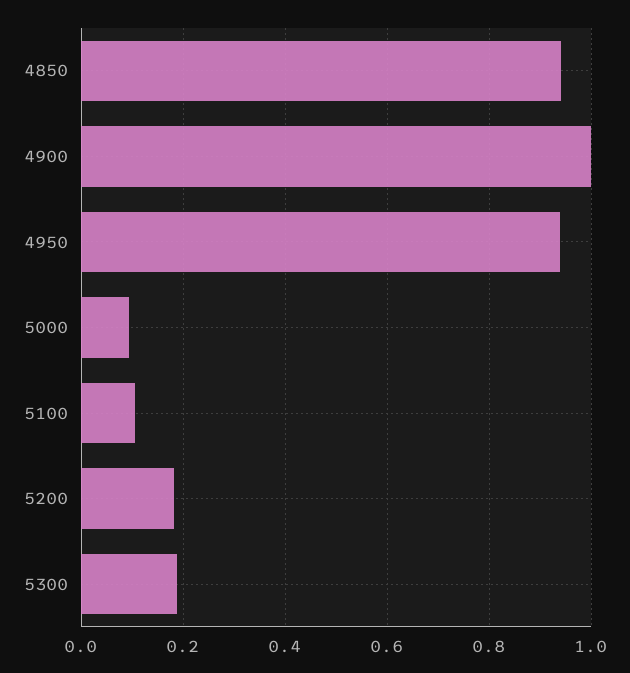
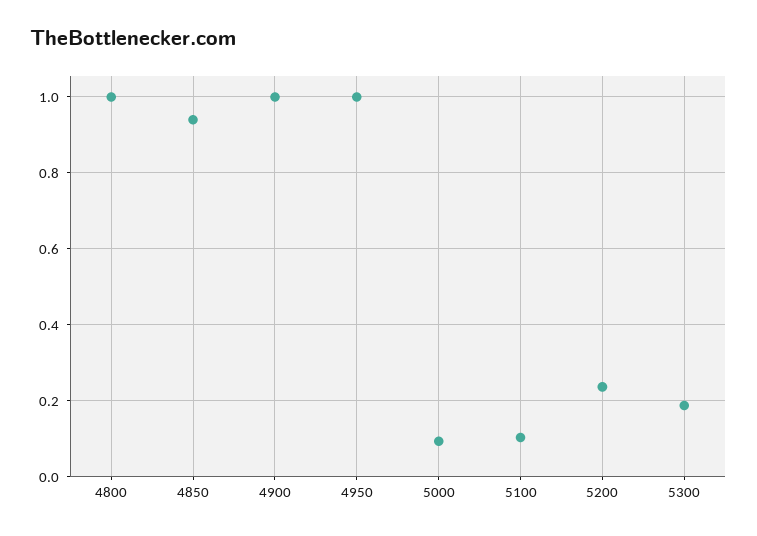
4950: 0.94 -> 1
5200: 0.18 -> 0.24
4800: none -> 1

